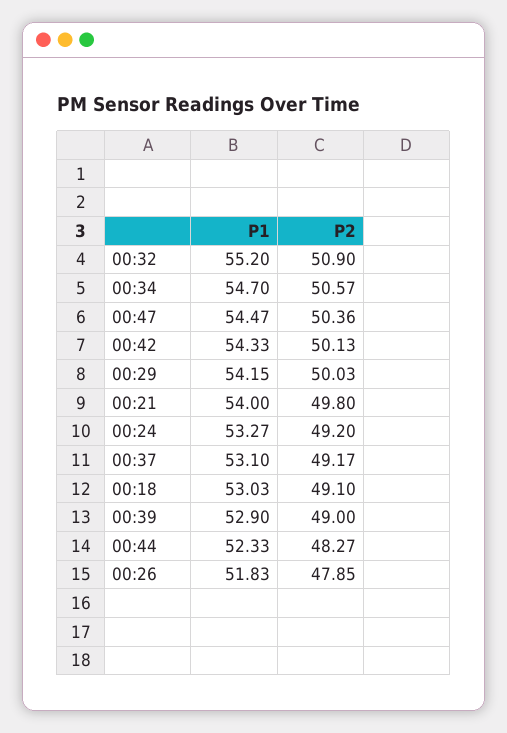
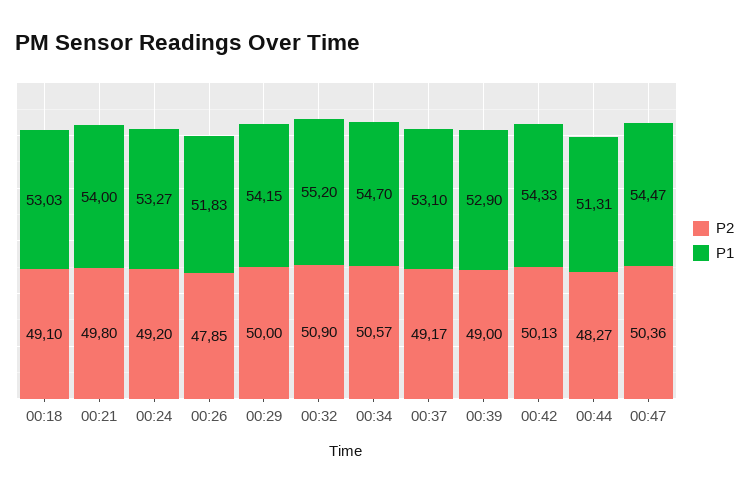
P2, 00:29: 50.03 -> 50
P1, 00:44: 52.33 -> 51.31

